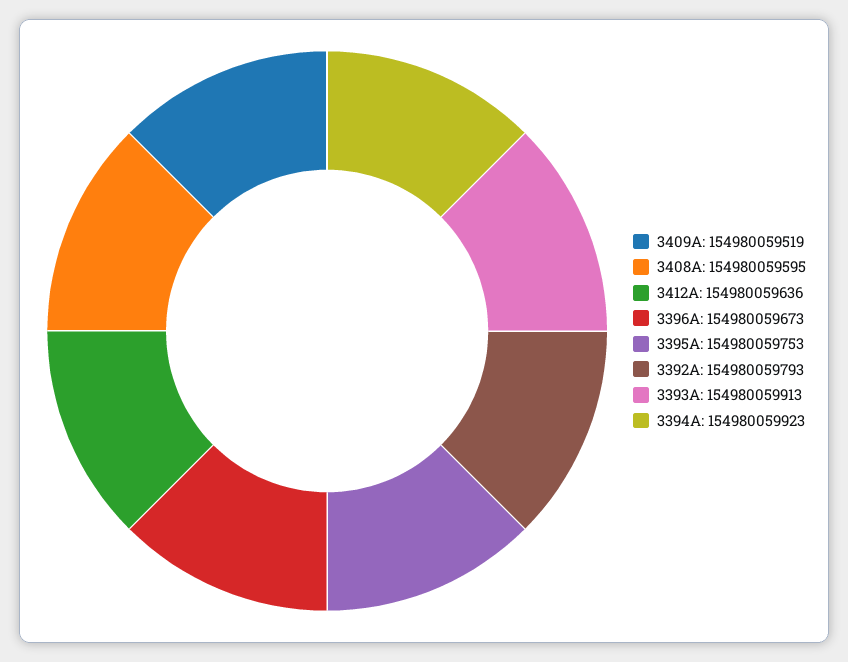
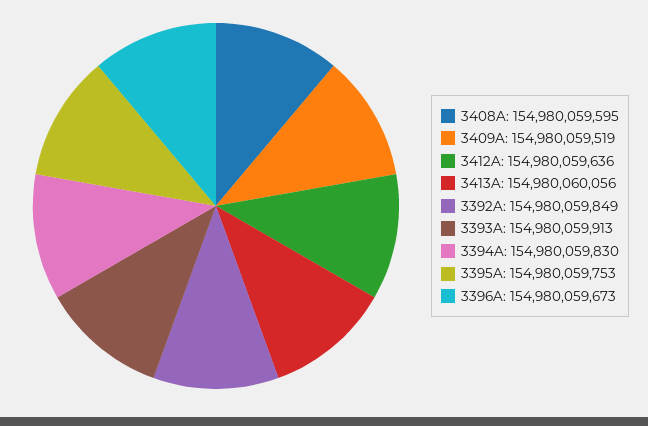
3392A: 154980059793 -> 154980059849
3394A: 154980059923 -> 154980059830
3413A: none -> 154980060056

